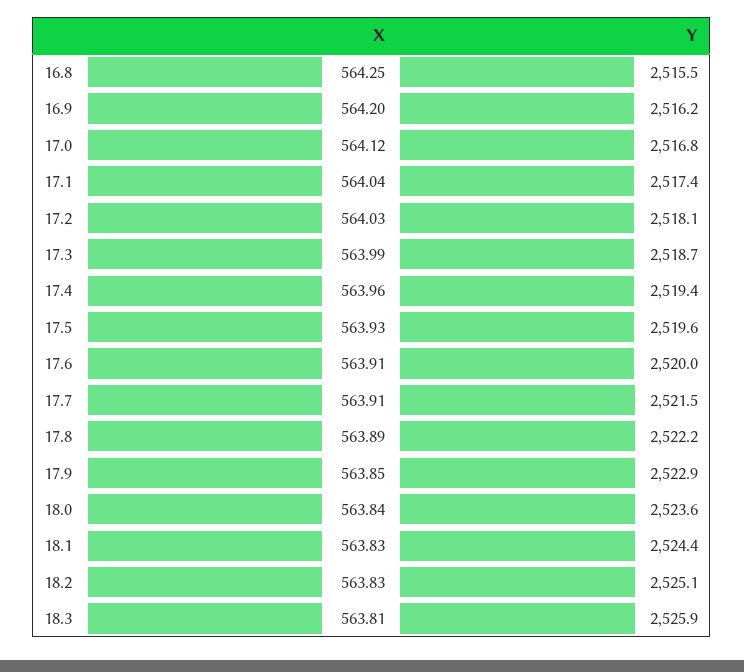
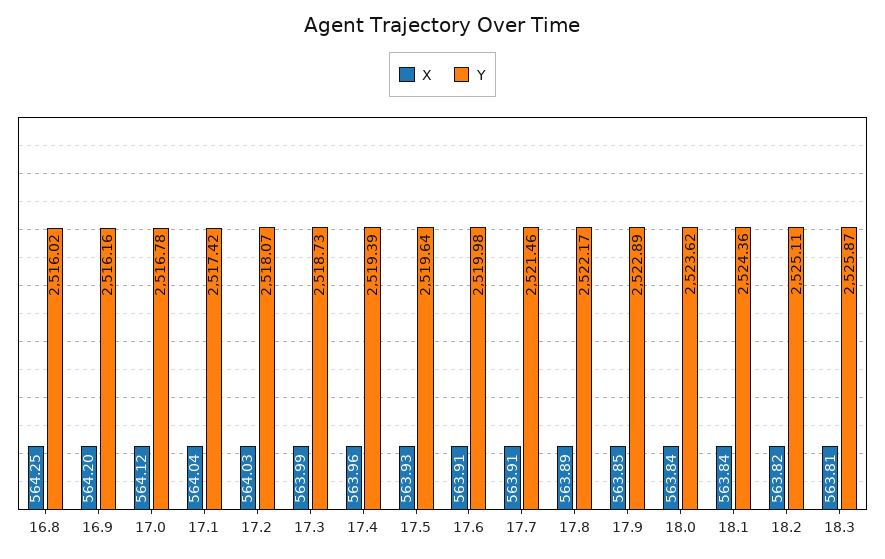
Y, 16.8: 2515.5 -> 2516.02
X, 18.1: 563.83 -> 563.84
X, 18.2: 563.83 -> 563.82

